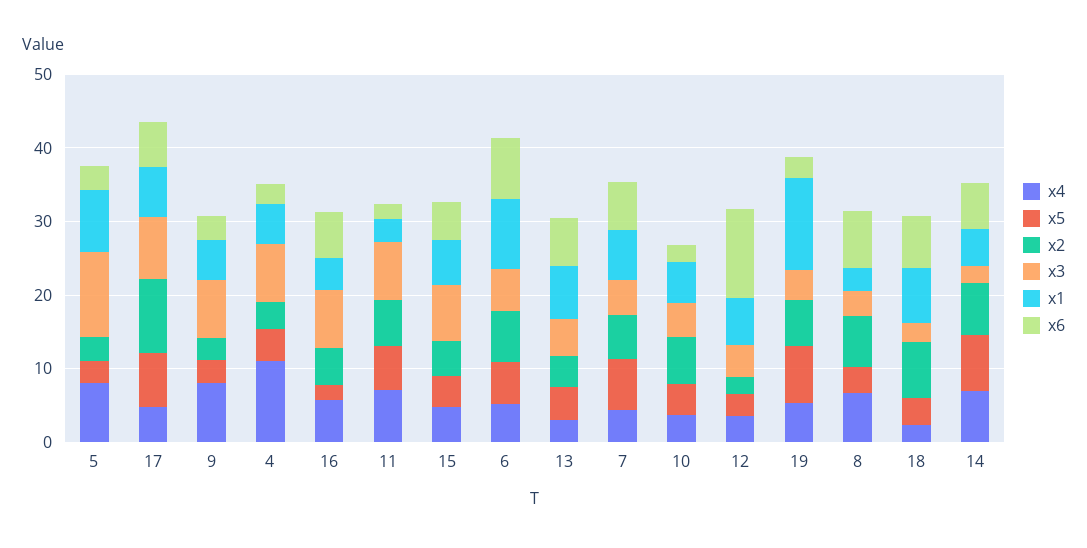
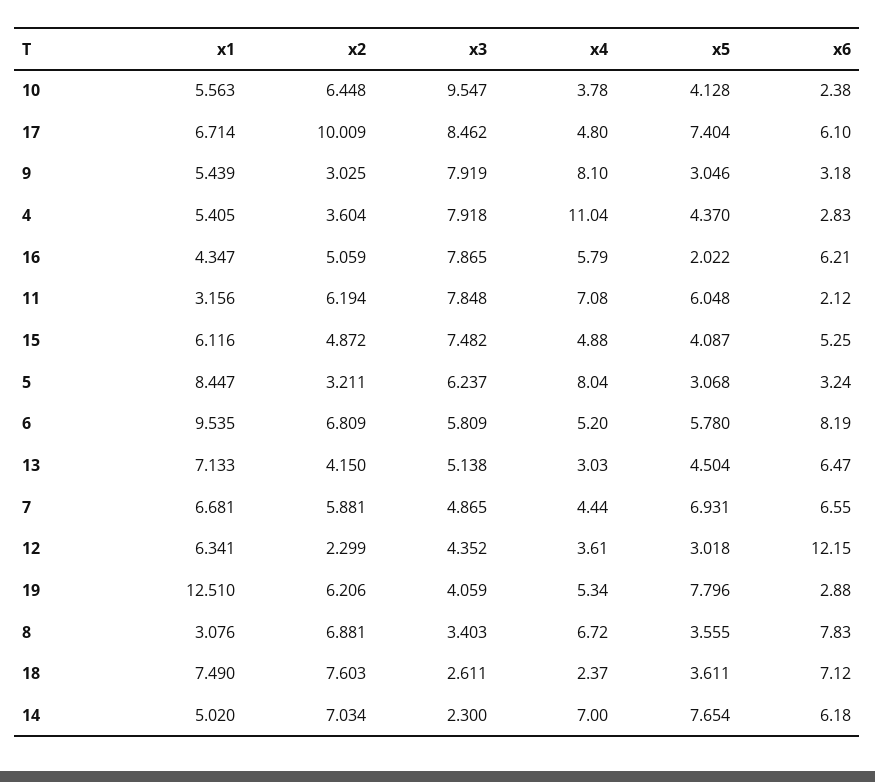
x3, 5: 12 -> 6.237
x3, 10: 4 -> 9.547

